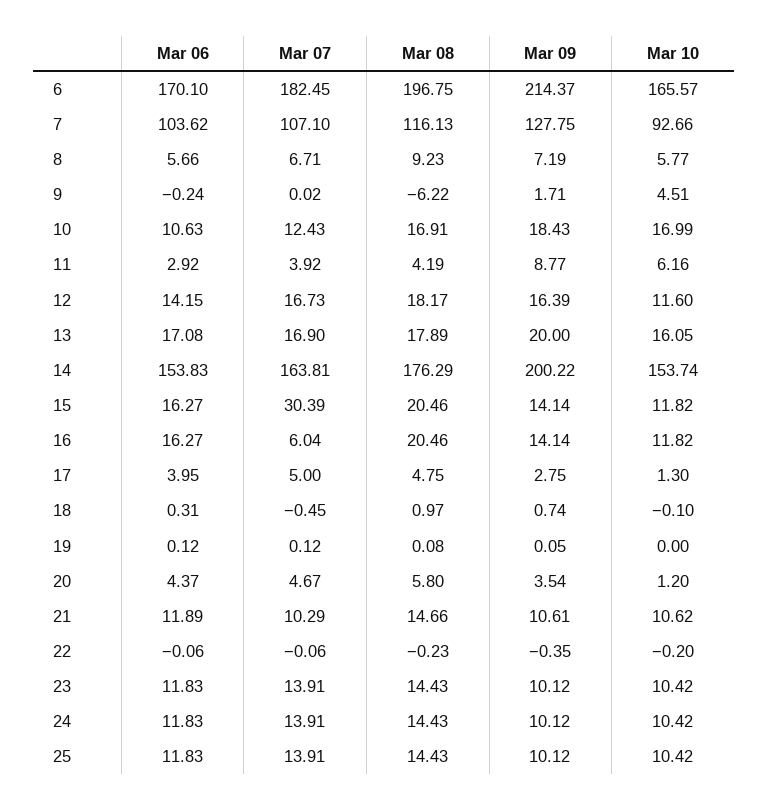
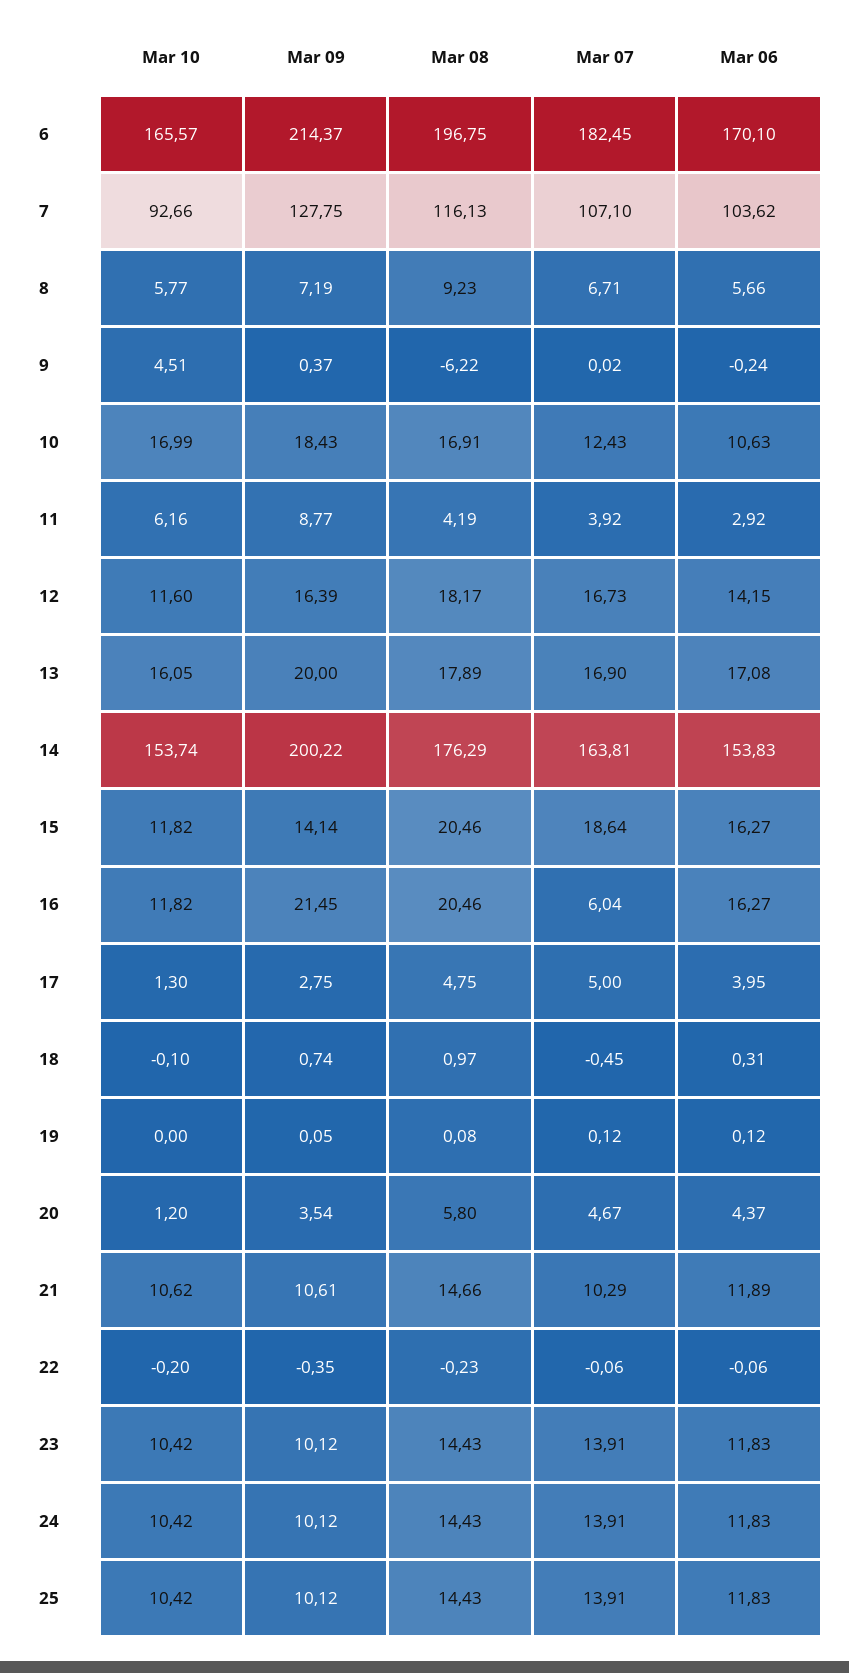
Mar 09, 9: 1.71 -> 0.37
Mar 07, 15: 30.39 -> 18.64
Mar 09, 16: 14.14 -> 21.45

